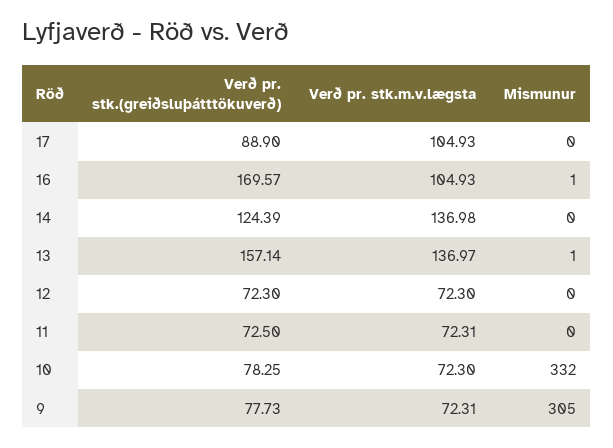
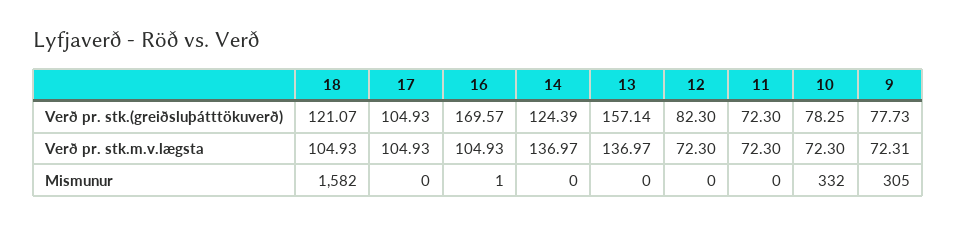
Verð pr. stk.(greiðsluþátttökuverð), 17: 88.9 -> 104.93
Verð pr. stk.m.v.lægsta, 14: 136.98 -> 136.97
Mismunur, 13: 1 -> 0
Verð pr. stk.(greiðsluþátttökuverð), 12: 72.3 -> 82.3
Verð pr. stk.(greiðsluþátttökuverð), 11: 72.5 -> 72.3
Verð pr. stk.m.v.lægsta, 11: 72.31 -> 72.3
Verð pr. stk.(greiðsluþátttökuverð), 18: none -> 121.07
Verð pr. stk.m.v.lægsta, 18: none -> 104.93
Mismunur, 18: none -> 1582

